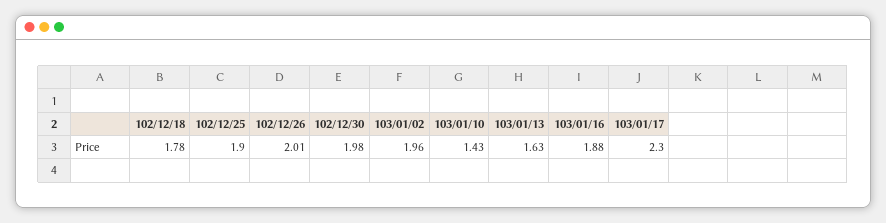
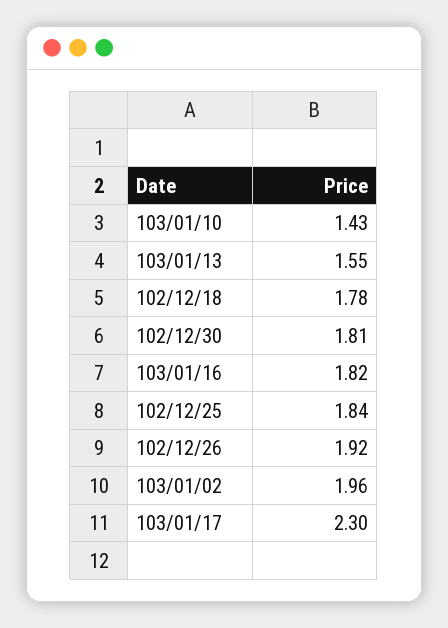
102/12/25: 1.9 -> 1.84
102/12/26: 2.01 -> 1.92
102/12/30: 1.98 -> 1.81
103/01/13: 1.63 -> 1.55
103/01/16: 1.88 -> 1.82

